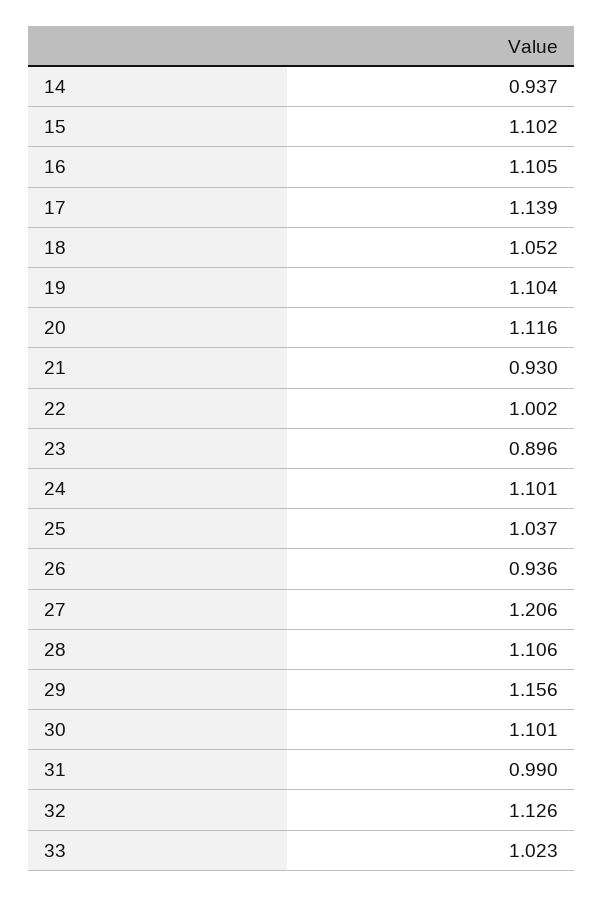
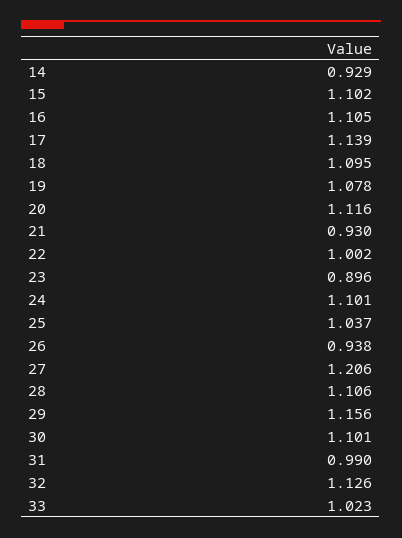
14: 0.937 -> 0.929
18: 1.052 -> 1.095
19: 1.104 -> 1.078
26: 0.936 -> 0.938

